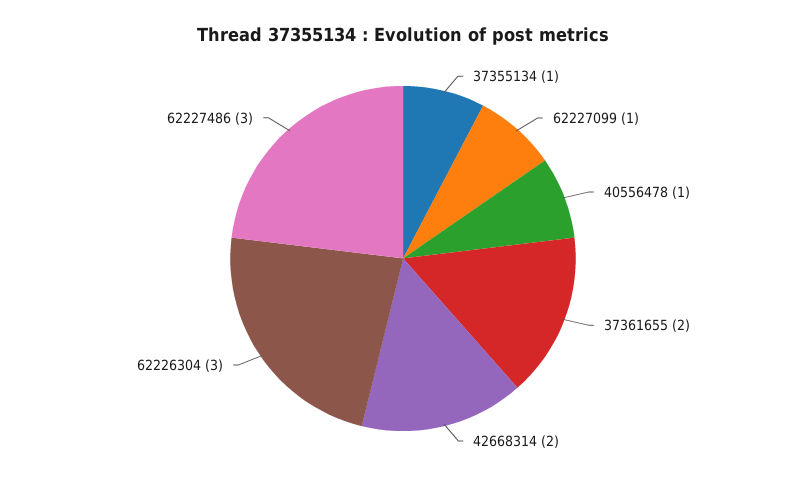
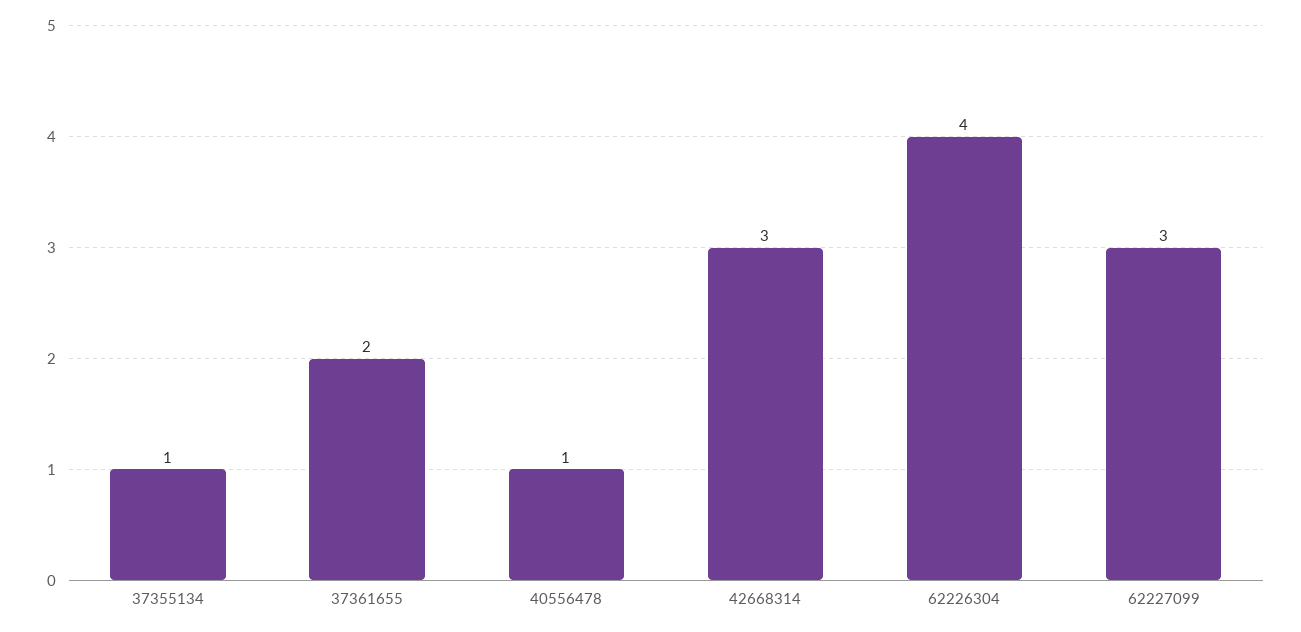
62227099: 1 -> 3
42668314: 2 -> 3
62226304: 3 -> 4
62227486: 3 -> none

